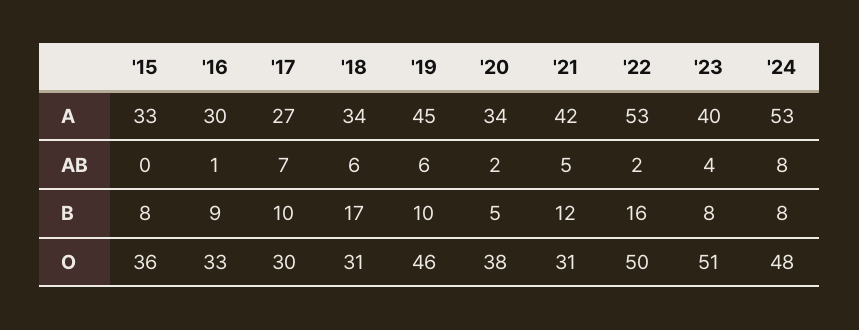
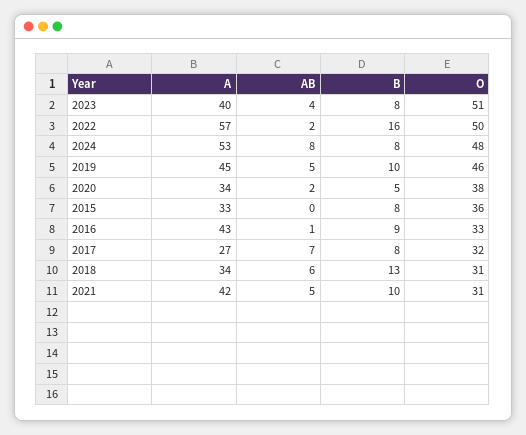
'16, A: 30 -> 43
'22, A: 53 -> 57
'19, AB: 6 -> 5
'17, B: 10 -> 8
'18, B: 17 -> 13
'21, B: 12 -> 10
'17, O: 30 -> 32

